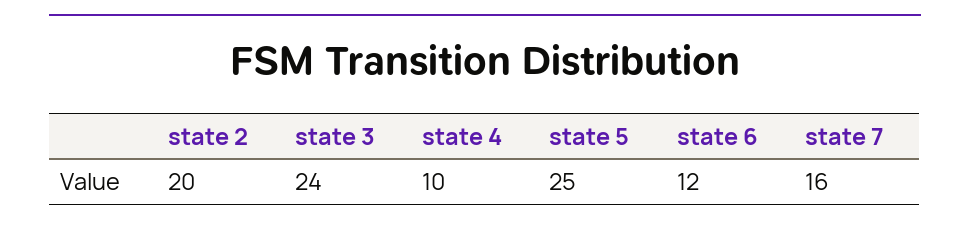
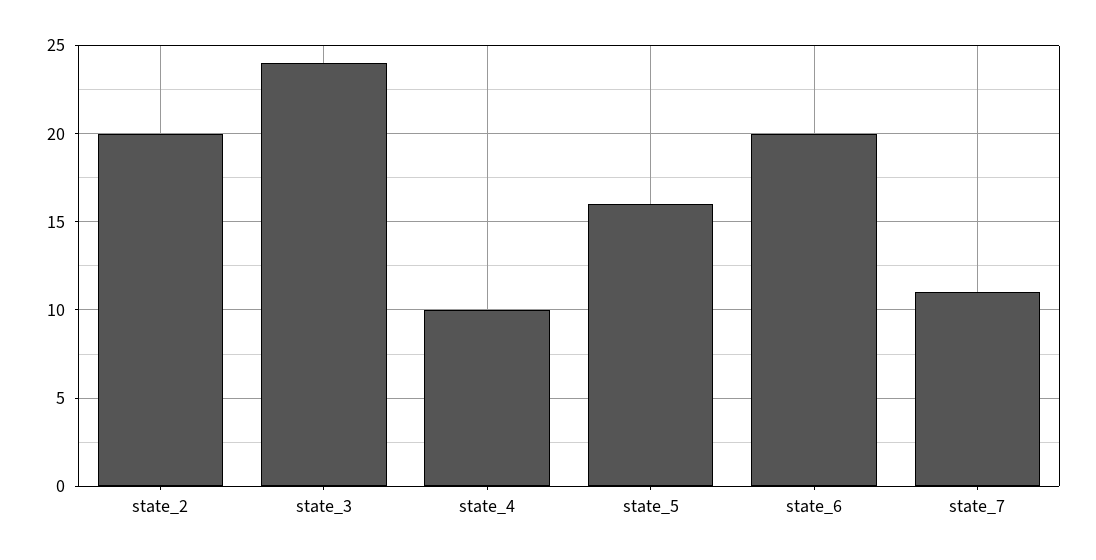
state 5: 25 -> 16
state 6: 12 -> 20
state 7: 16 -> 11

